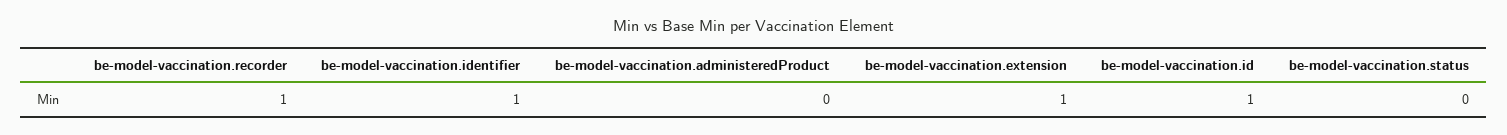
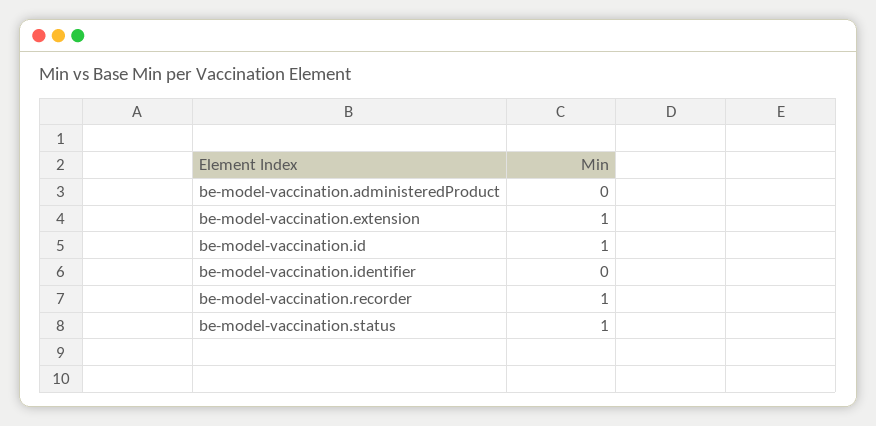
be-model-vaccination.identifier: 1 -> 0
be-model-vaccination.status: 0 -> 1

